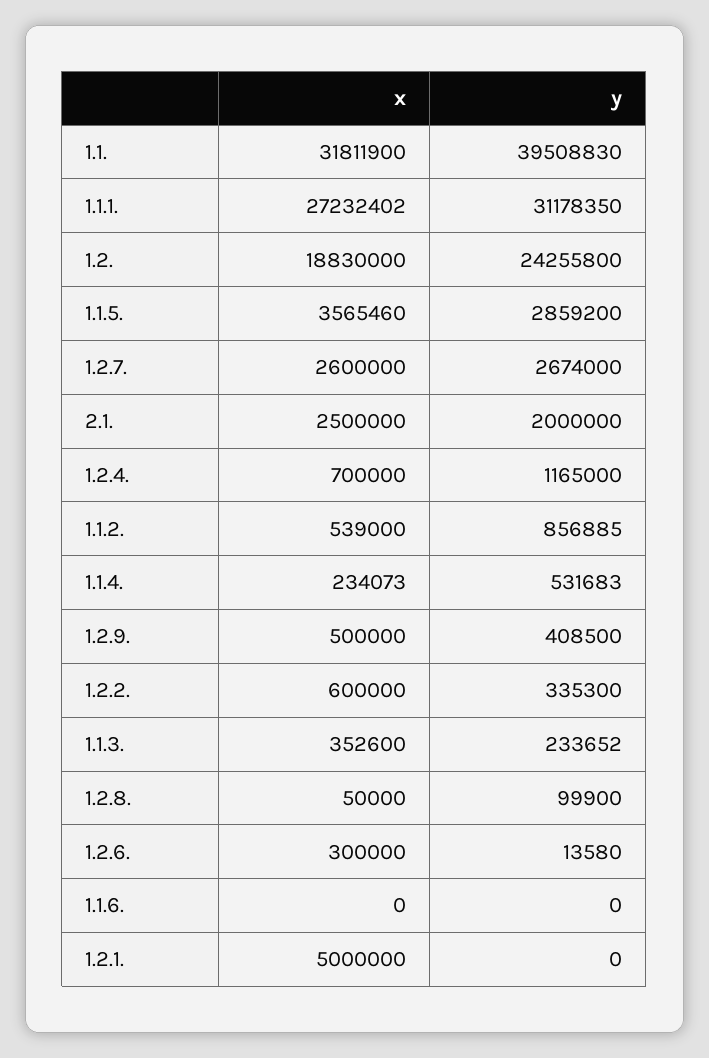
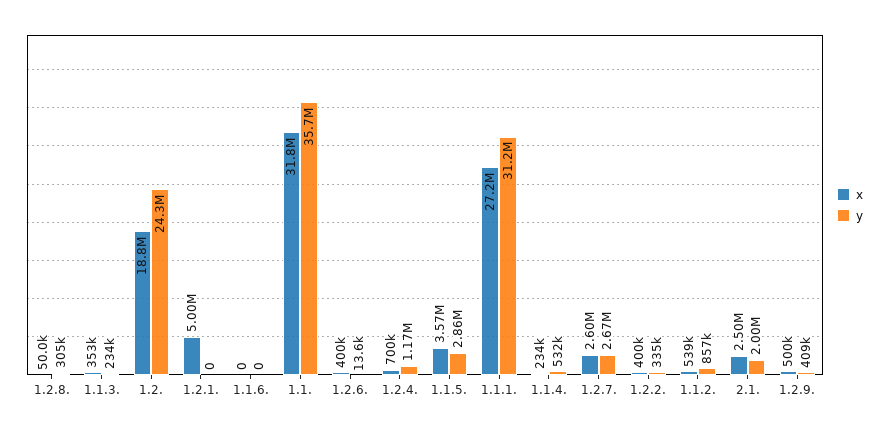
y, 1.1.: 39508830 -> 35700000
x, 1.2.2.: 600000 -> 400000
y, 1.2.8.: 99900 -> 305000
x, 1.2.6.: 300000 -> 400000

